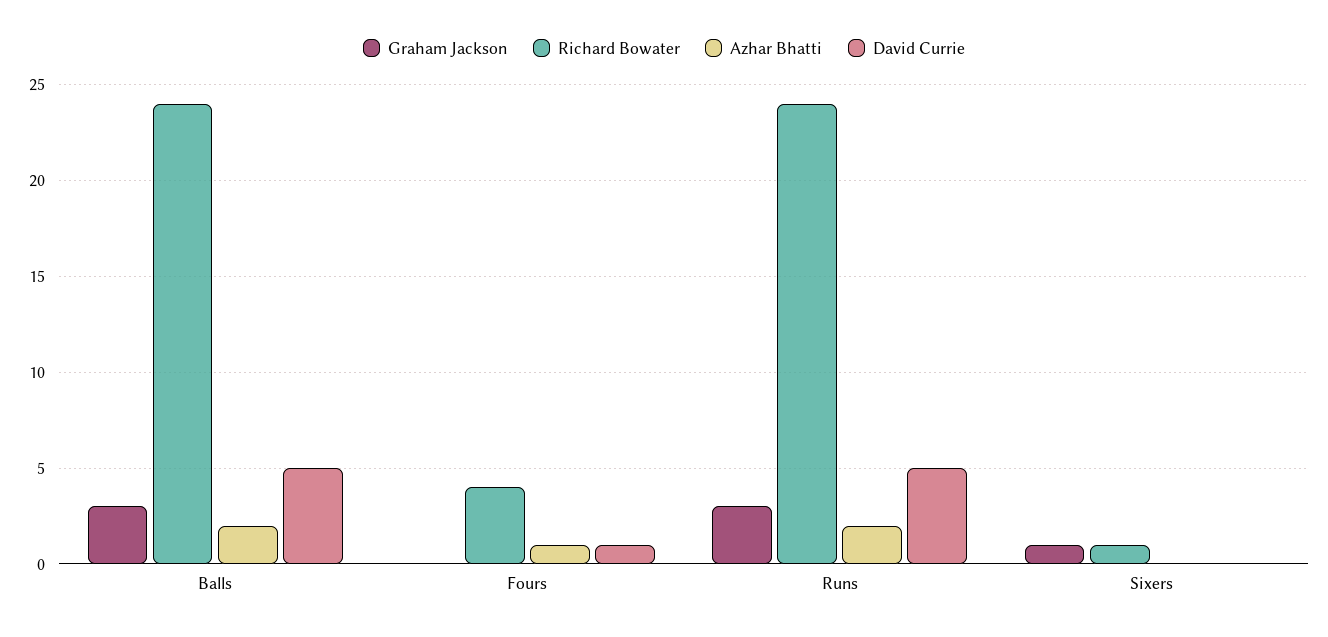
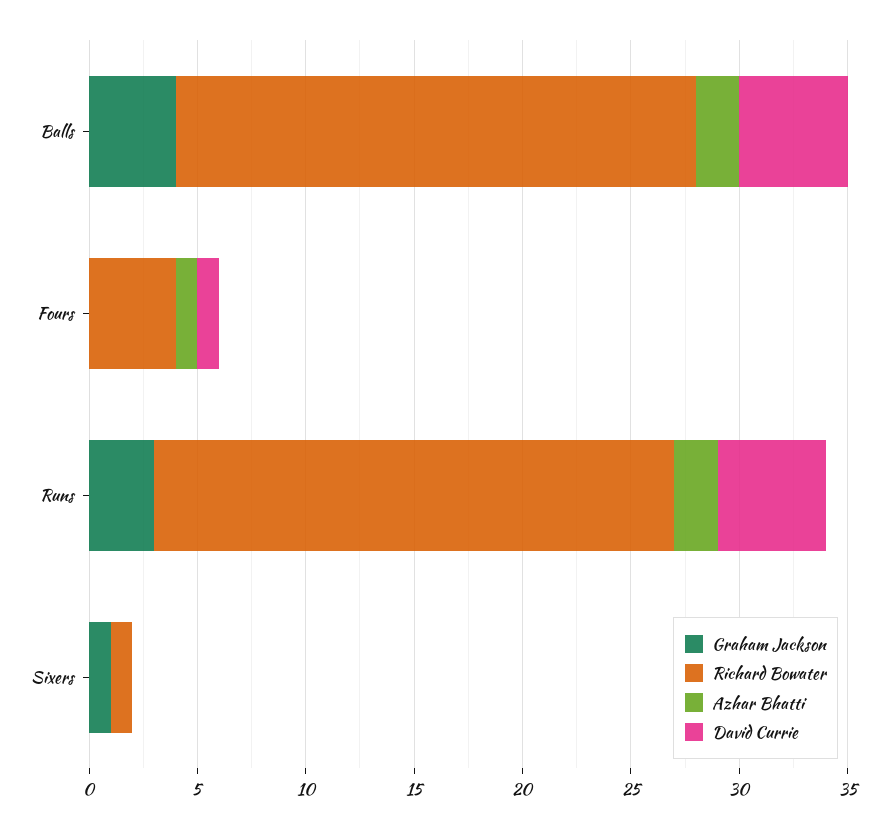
Graham Jackson, Balls: 3 -> 4

